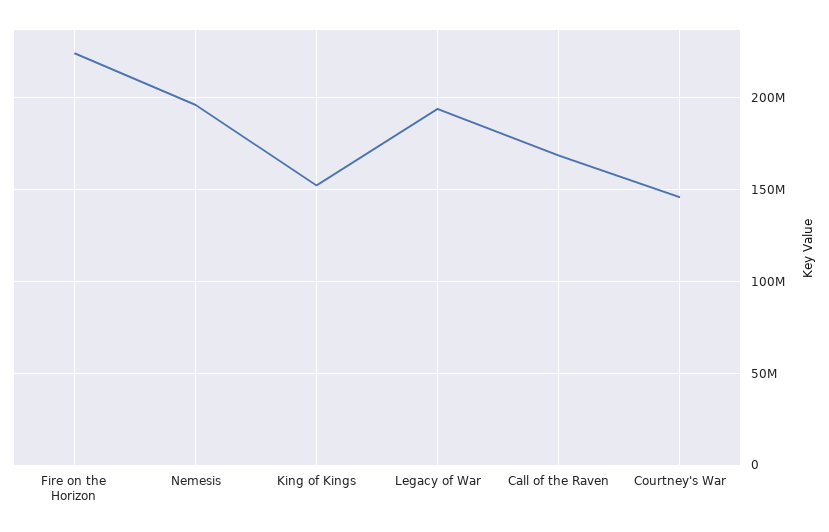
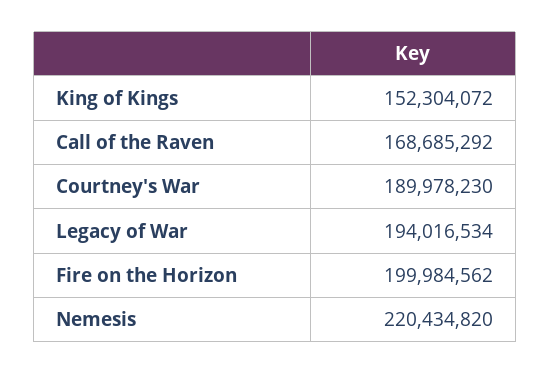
Fire on the Horizon: 225000000 -> 199984562
Nemesis: 195000000 -> 220434820
Courtney's War: 145000000 -> 189978230

